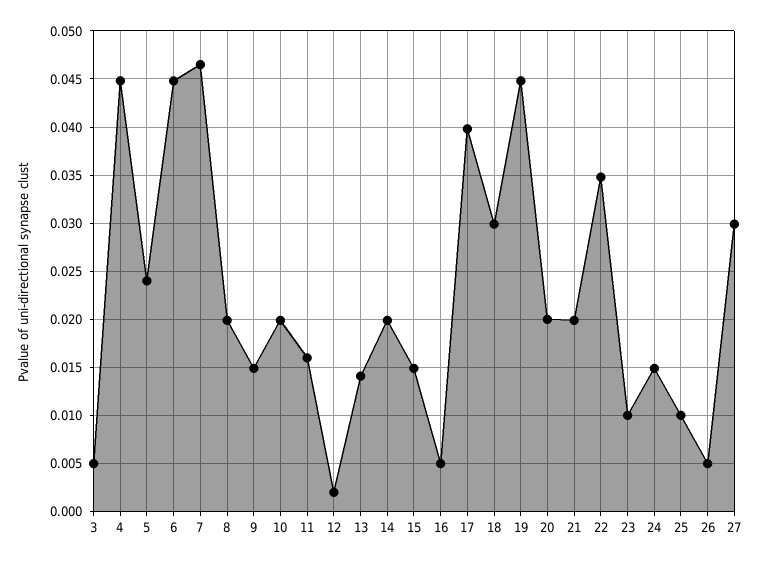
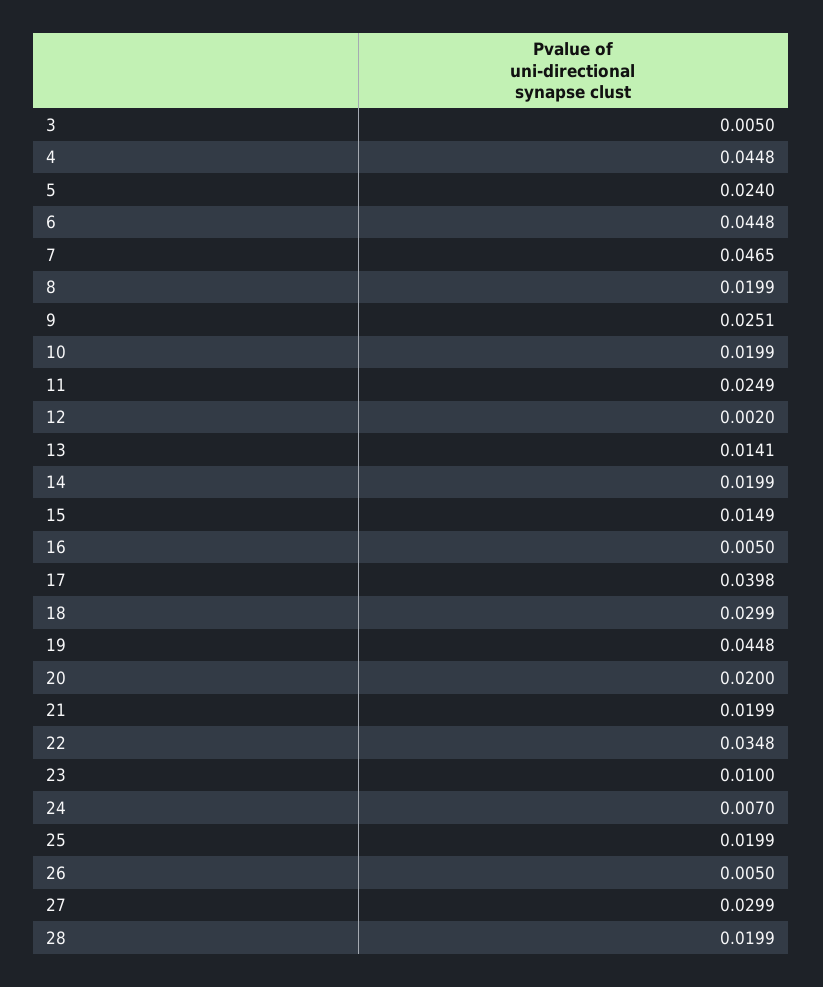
9: 0.015 -> 0.0251
11: 0.016 -> 0.0249
24: 0.015 -> 0.007
25: 0.01 -> 0.0199
28: none -> 0.0199

